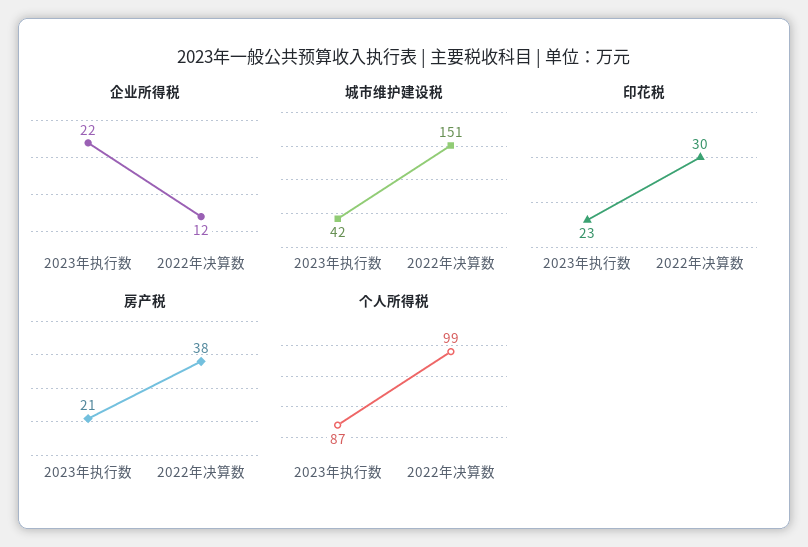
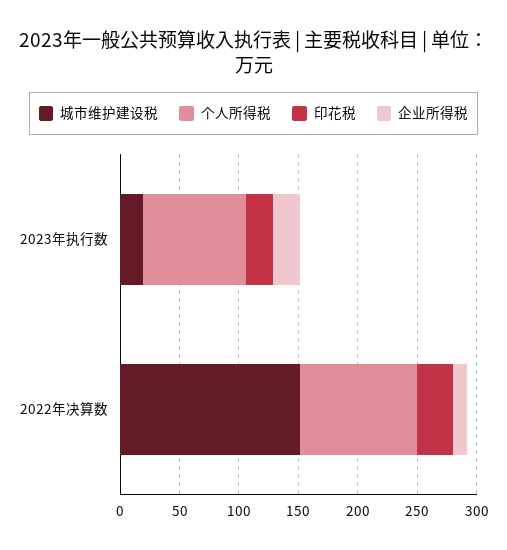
城市维护建设税, 2023年执行数: 42 -> 20
房产税, 2023年执行数: 21 -> none
房产税, 2022年决算数: 38 -> none

